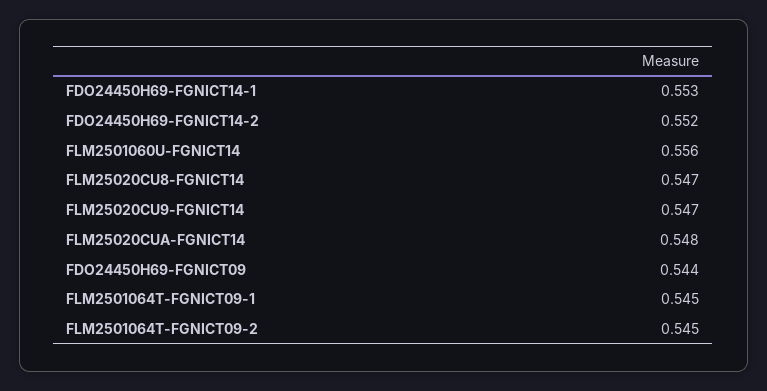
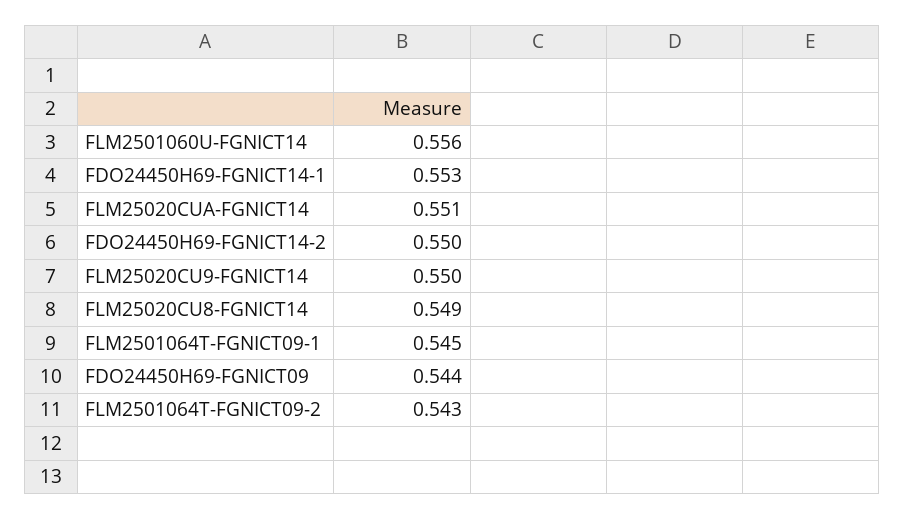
FDO24450H69-FGNICT14-2: 0.552 -> 0.55
FLM25020CU8-FGNICT14: 0.547 -> 0.549
FLM25020CU9-FGNICT14: 0.547 -> 0.55
FLM25020CUA-FGNICT14: 0.548 -> 0.551
FLM2501064T-FGNICT09-2: 0.545 -> 0.543

